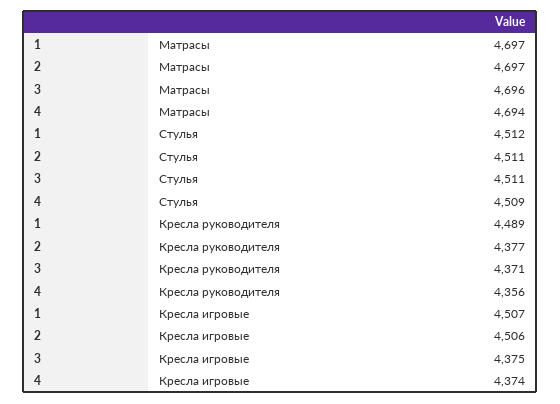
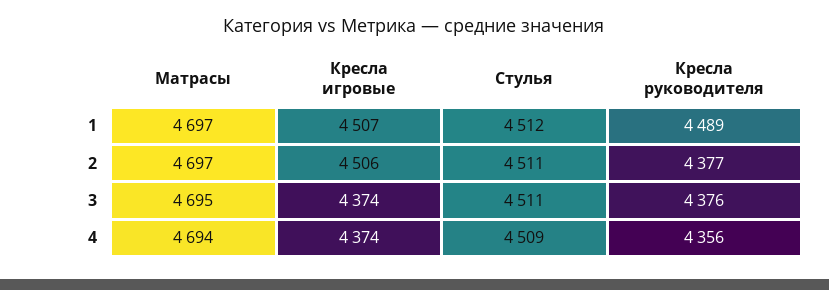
3, Матрасы: 4696 -> 4695
3, Кресла руководителя: 4371 -> 4376
3, Кресла игровые: 4375 -> 4374

